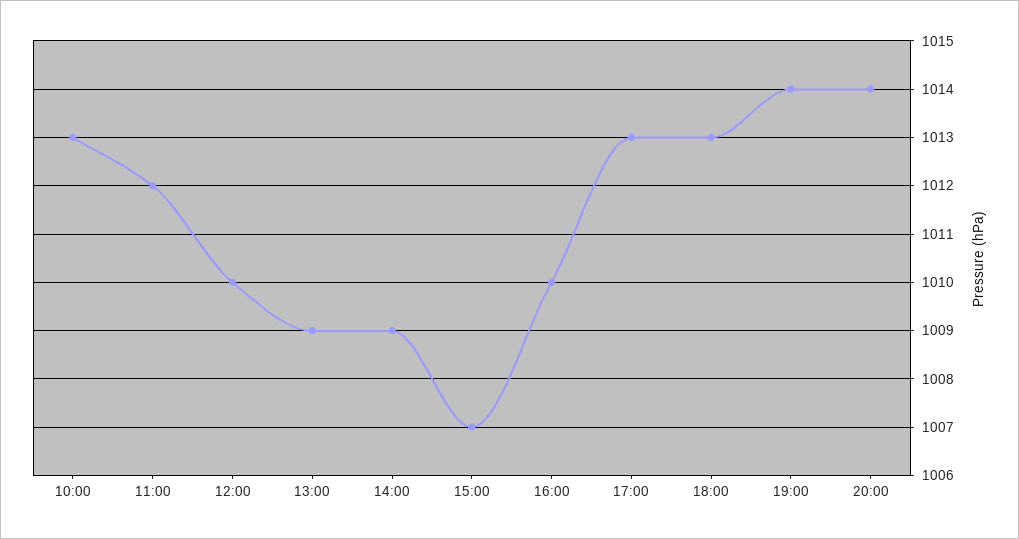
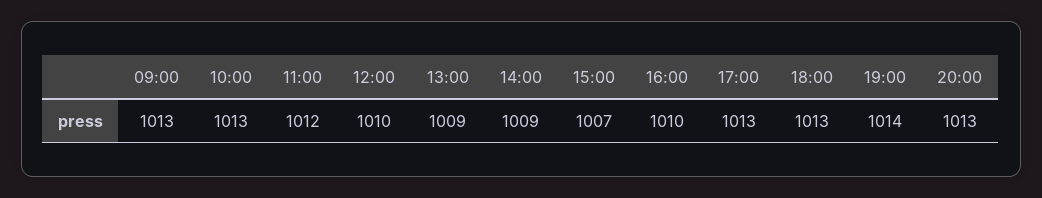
20:00: 1014 -> 1013
09:00: none -> 1013

